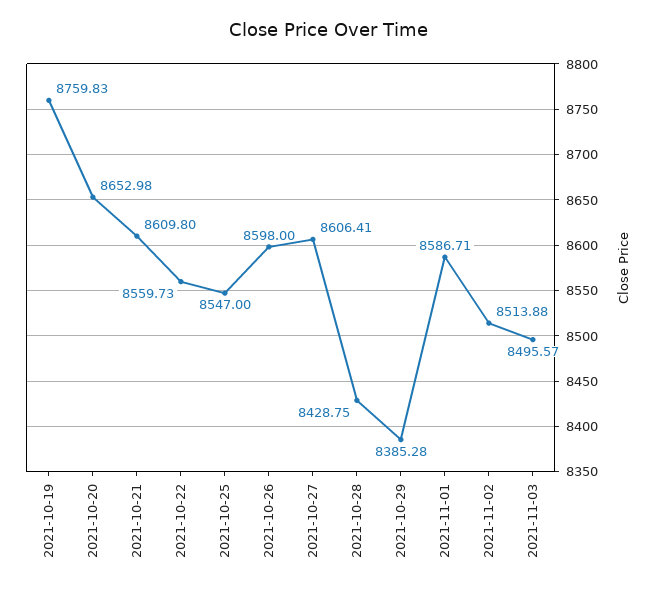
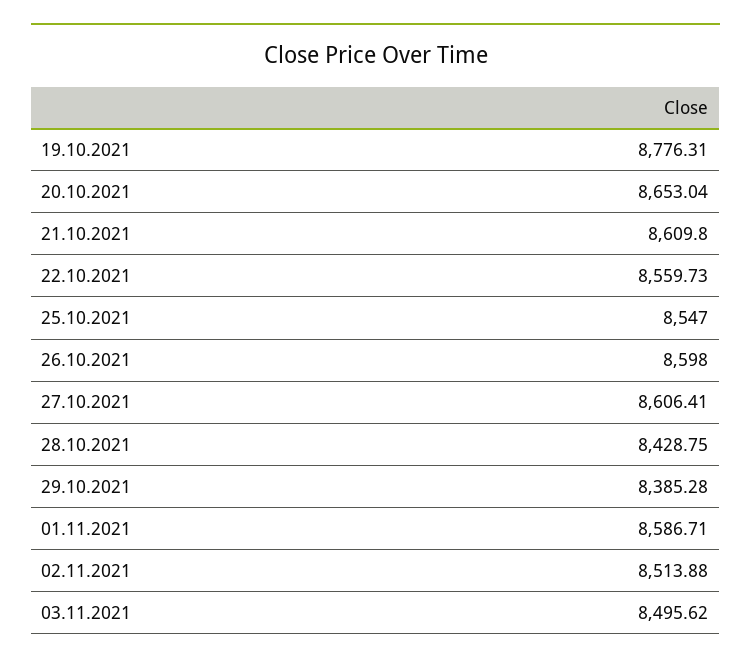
2021-10-19: 8759.83 -> 8776.31
2021-10-20: 8652.98 -> 8653.04
2021-11-03: 8495.57 -> 8495.62

